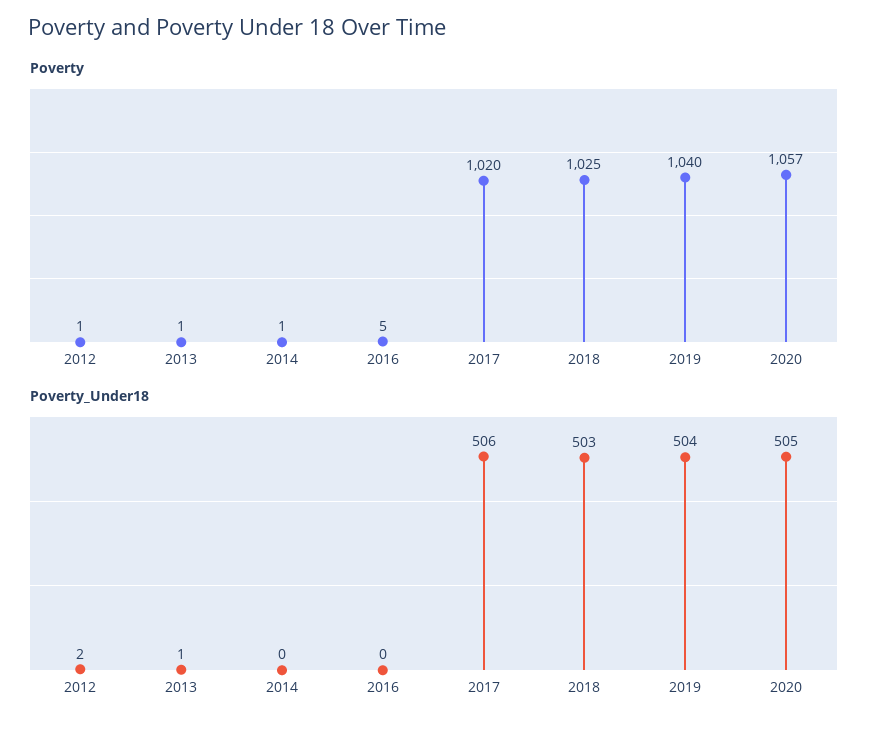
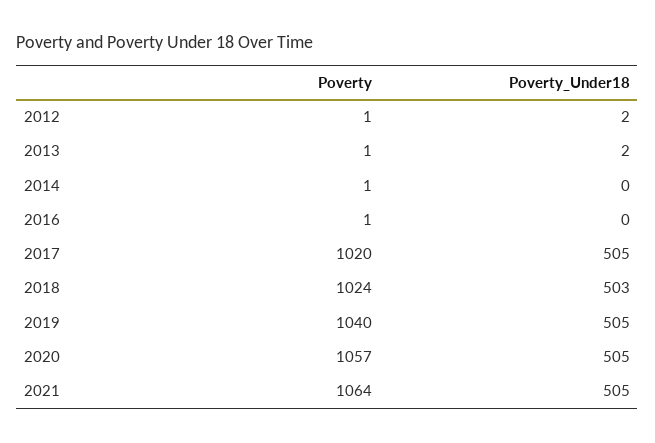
Poverty, 2016: 5 -> 1
Poverty, 2018: 1025 -> 1024
Poverty_Under18, 2013: 1 -> 2
Poverty_Under18, 2017: 506 -> 505
Poverty_Under18, 2019: 504 -> 505
Poverty, 2021: none -> 1064
Poverty_Under18, 2021: none -> 505

